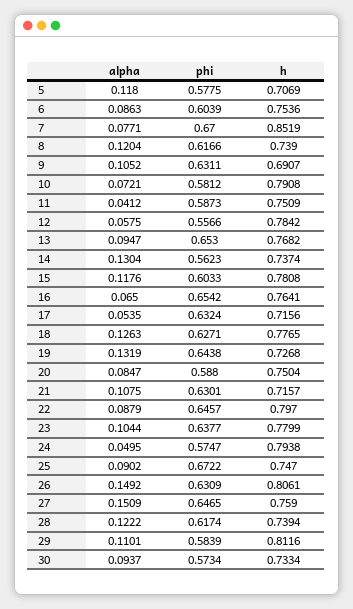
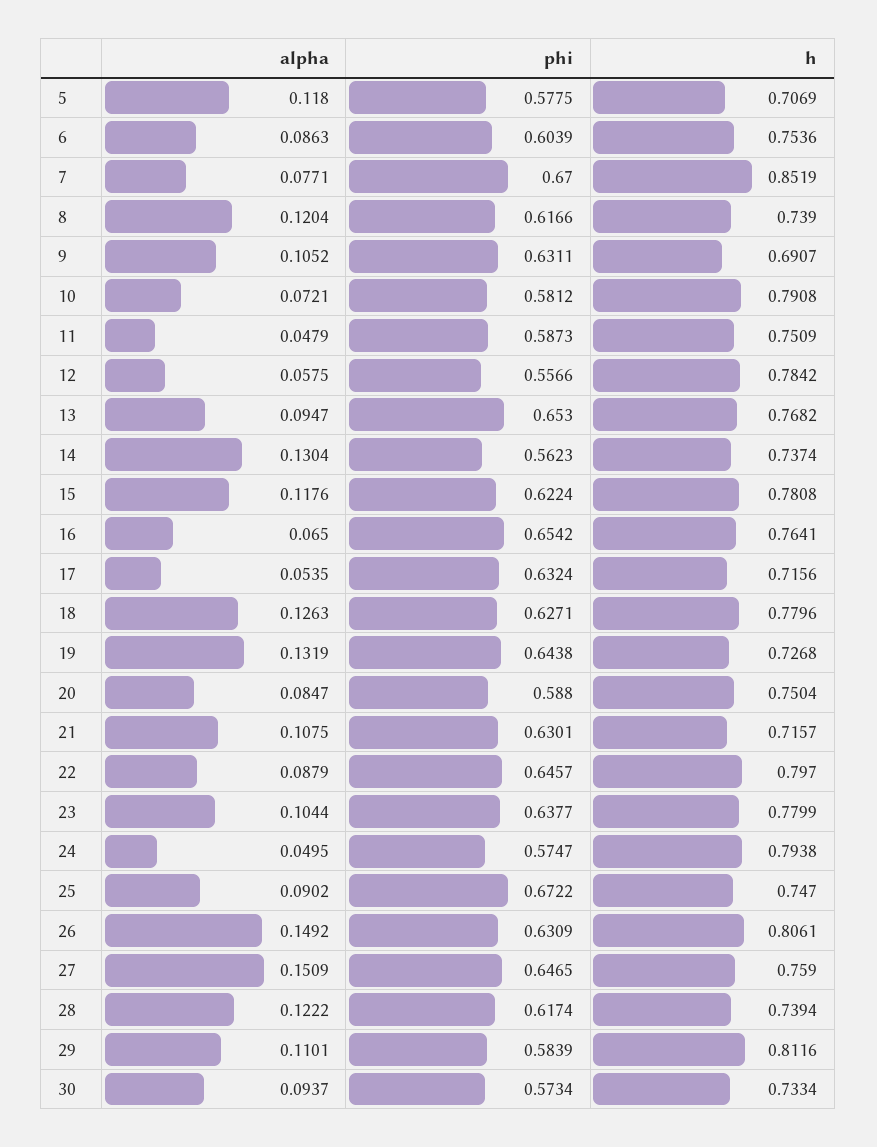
alpha, 11: 0.0412 -> 0.0479
phi, 15: 0.6033 -> 0.6224
h, 18: 0.7765 -> 0.7796

